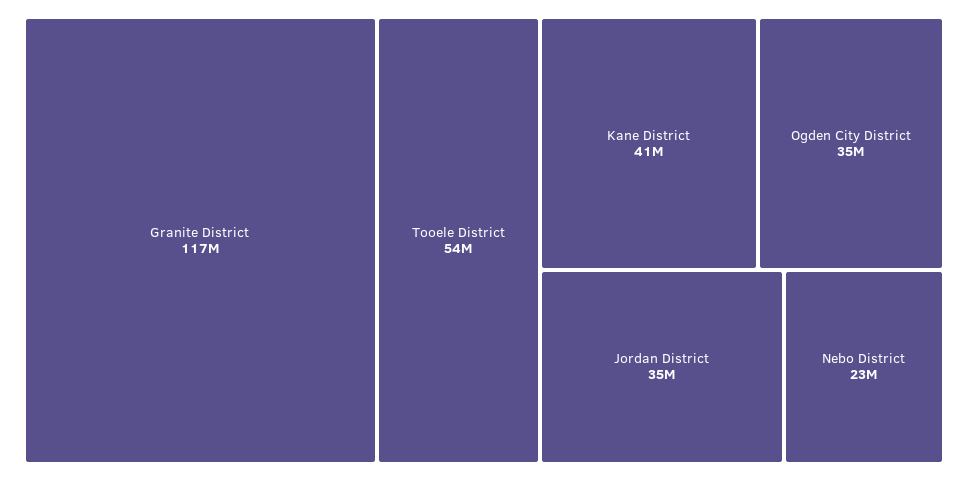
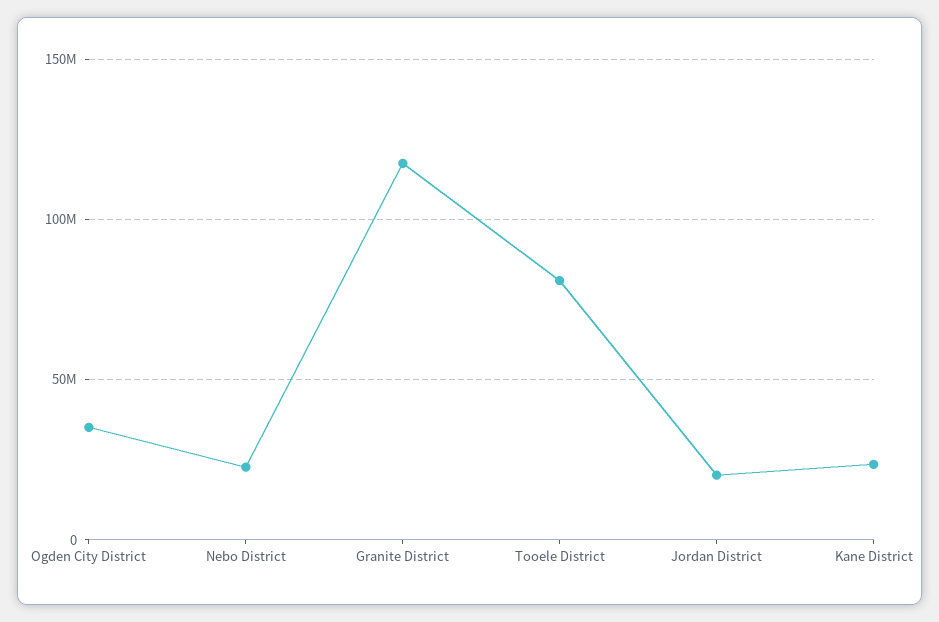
Tooele District: 54000000 -> 80000000
Kane District: 41000000 -> 25000000
Jordan District: 35000000 -> 20000000

